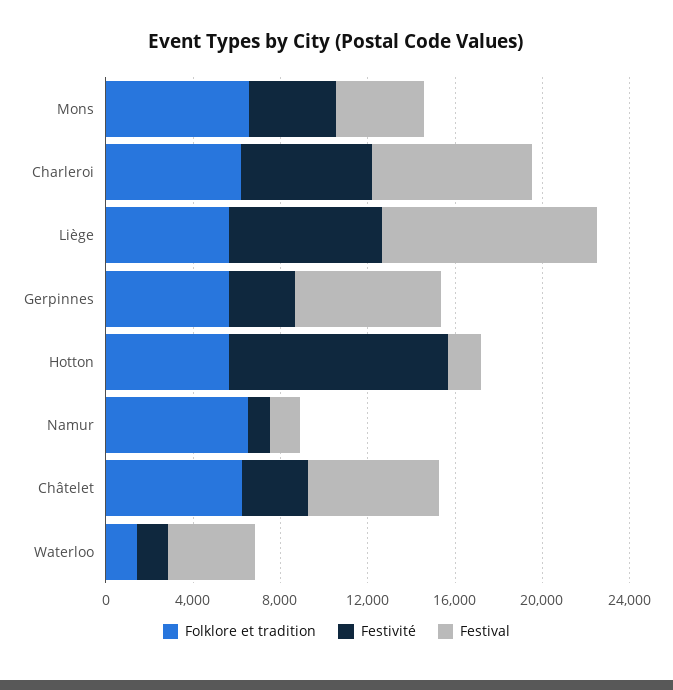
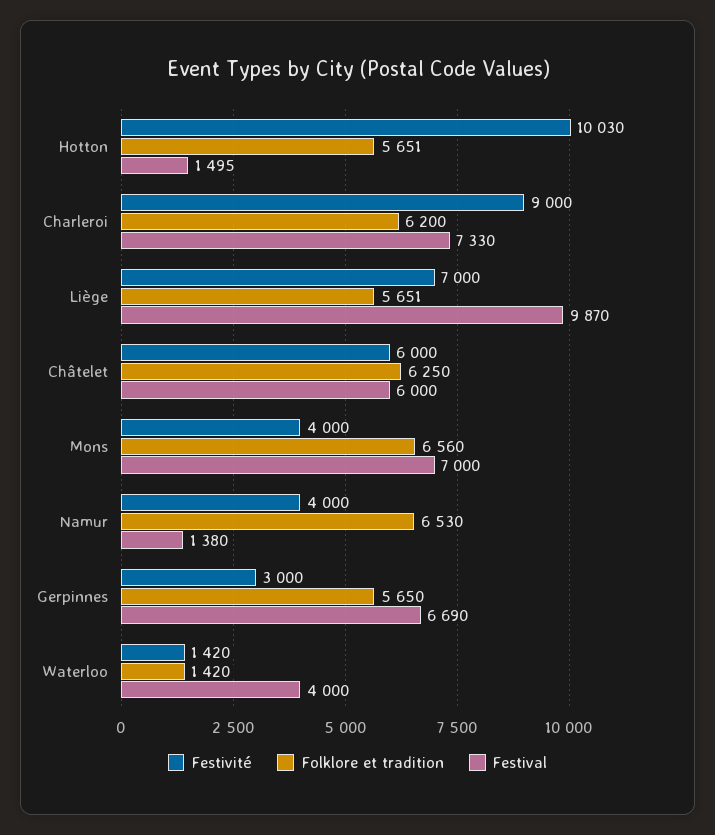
Festival, Mons: 4000 -> 7000
Festivité, Charleroi: 6000 -> 9000
Festivité, Namur: 1000 -> 4000
Festivité, Châtelet: 3000 -> 6000

